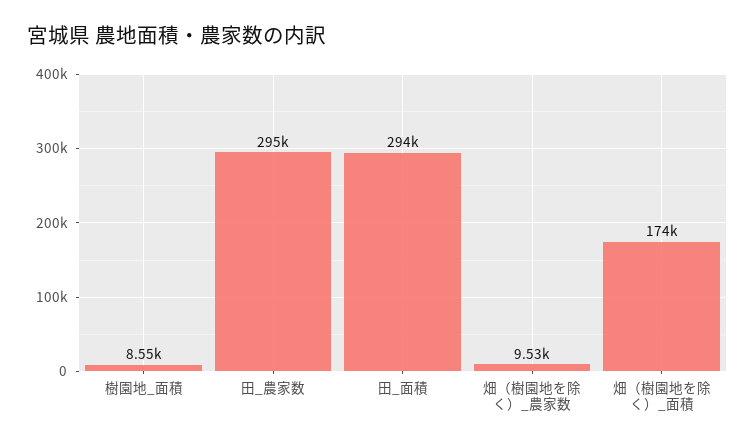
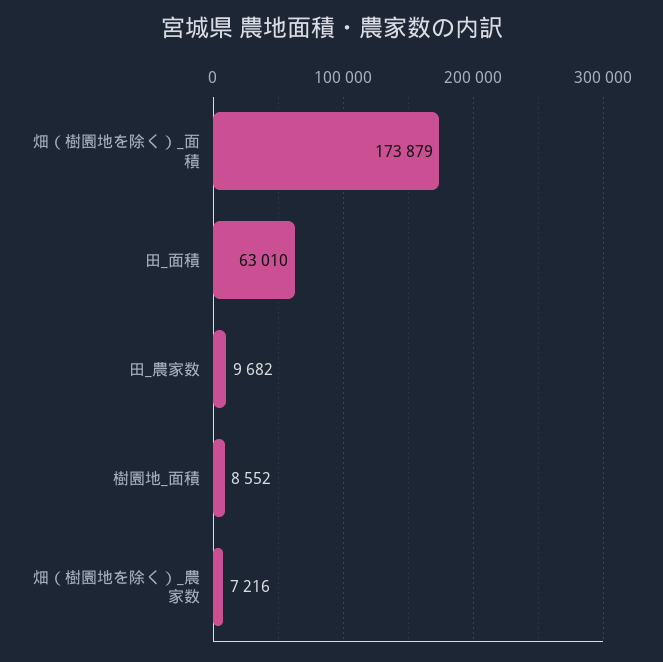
田_農家数: 295000 -> 9682
田_面積: 294000 -> 63010
畑（樹園地を除く）_農家数: 9530 -> 7216

